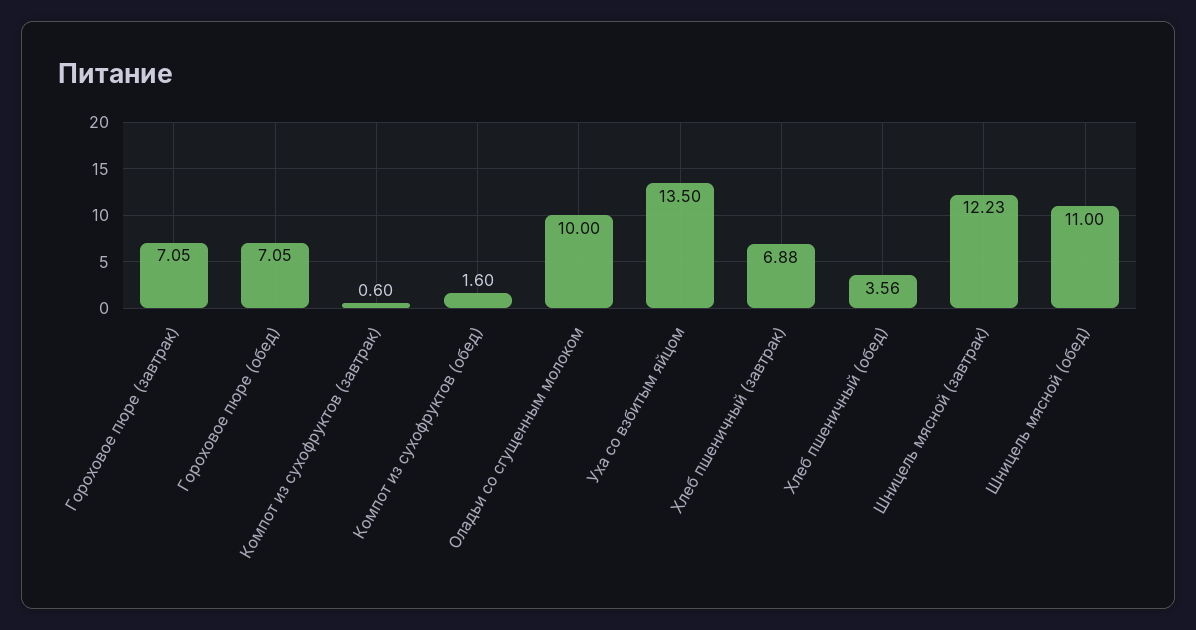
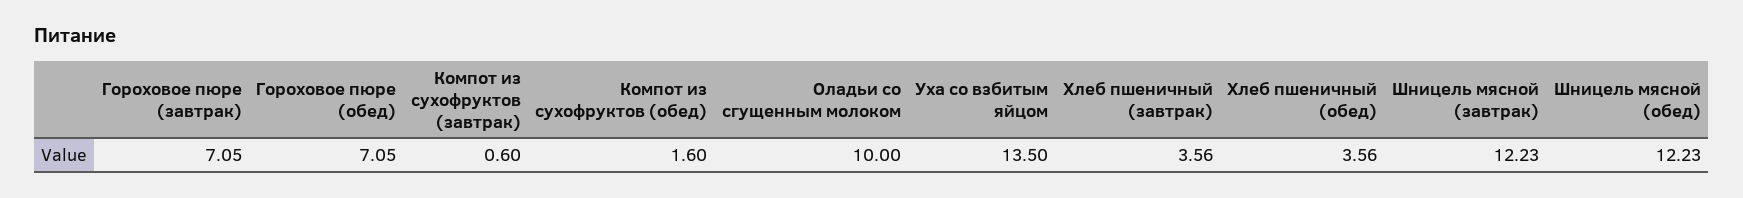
Хлеб пшеничный (завтрак): 6.88 -> 3.56
Шницель мясной (обед): 11 -> 12.23

